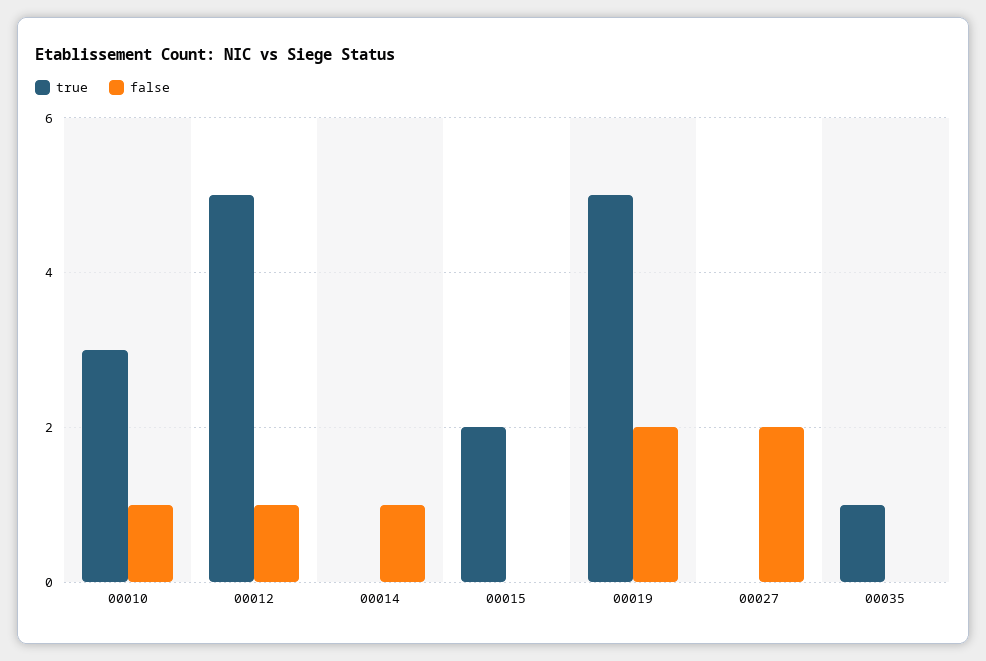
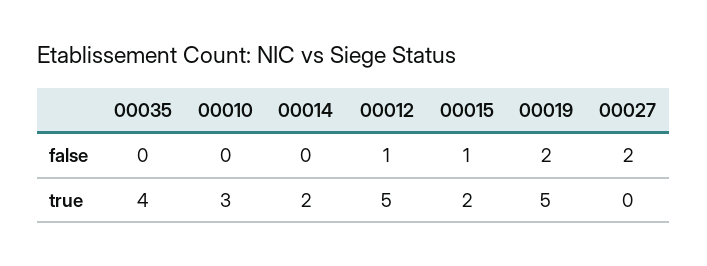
false, 00010: 1 -> 0
true, 00014: 0 -> 2
false, 00014: 1 -> 0
false, 00015: 0 -> 1
true, 00035: 1 -> 4

